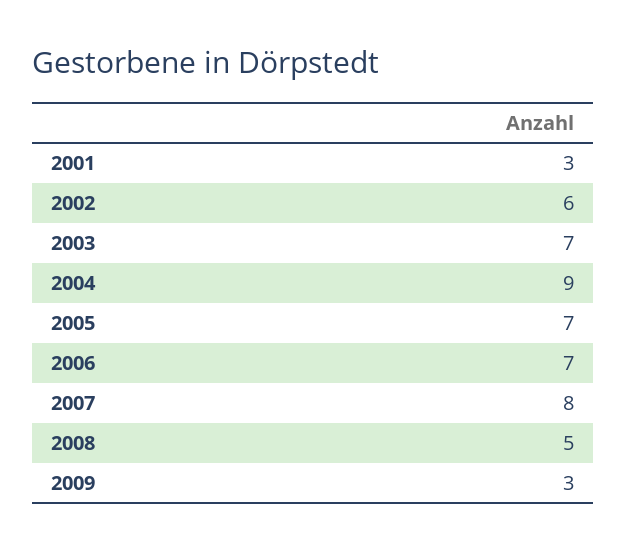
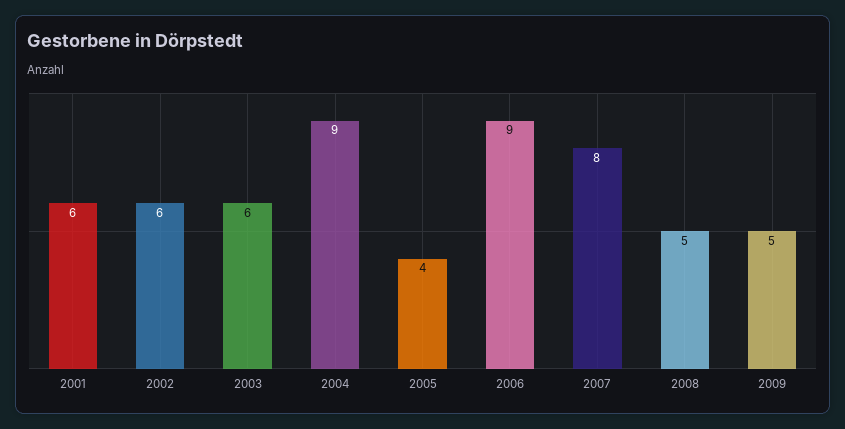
2001: 3 -> 6
2003: 7 -> 6
2005: 7 -> 4
2006: 7 -> 9
2009: 3 -> 5

